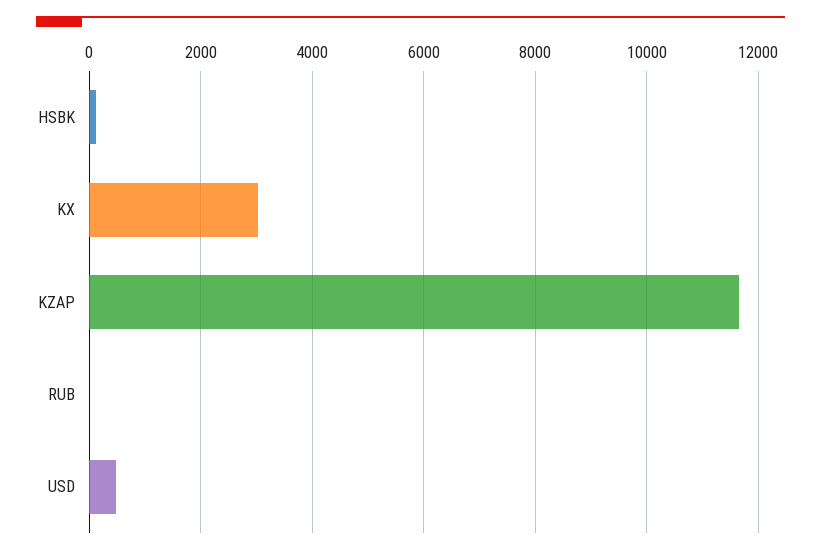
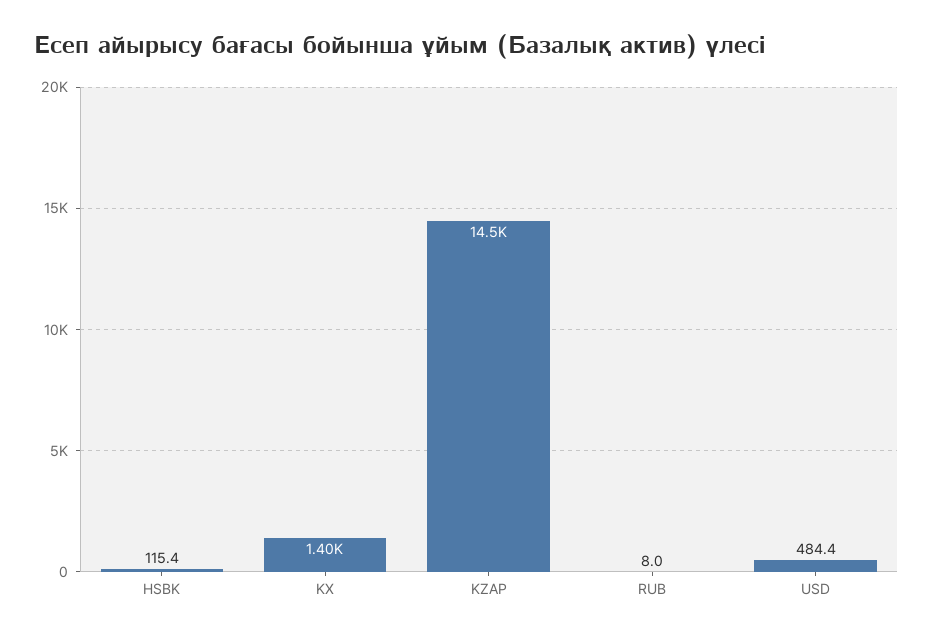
KX: 3000 -> 1400
KZAP: 11600 -> 14500

